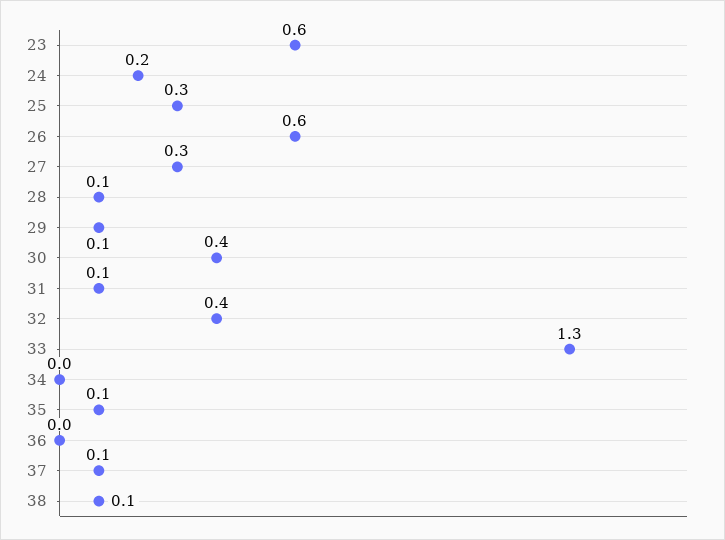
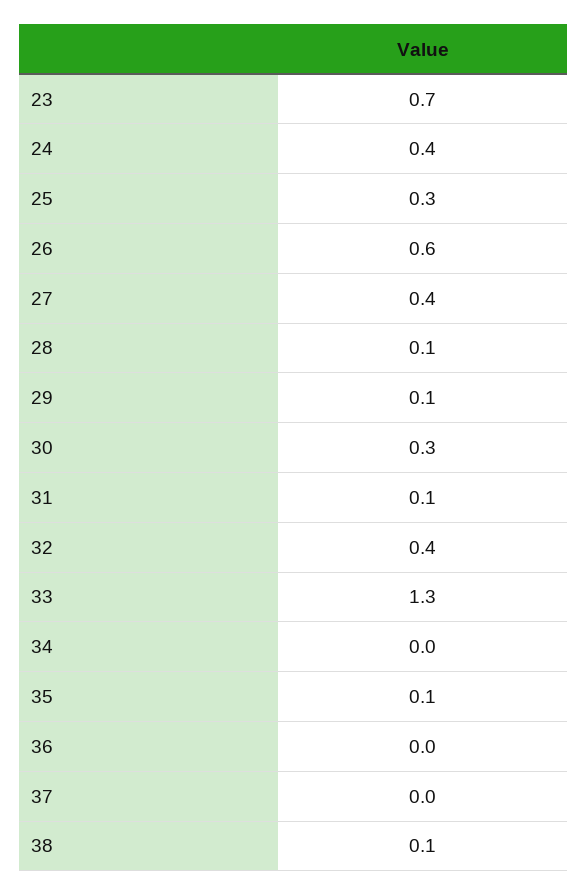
23: 0.6 -> 0.7
24: 0.2 -> 0.4
27: 0.3 -> 0.4
30: 0.4 -> 0.3
37: 0.1 -> 0

